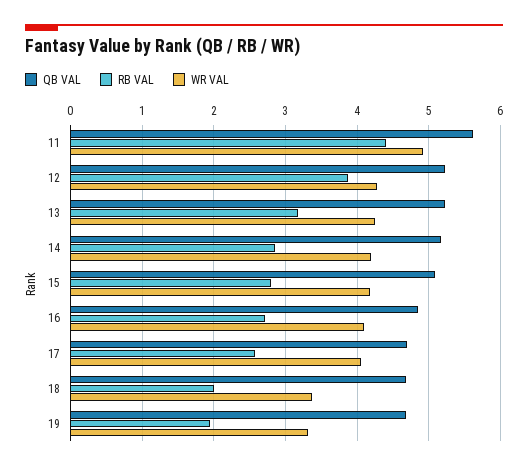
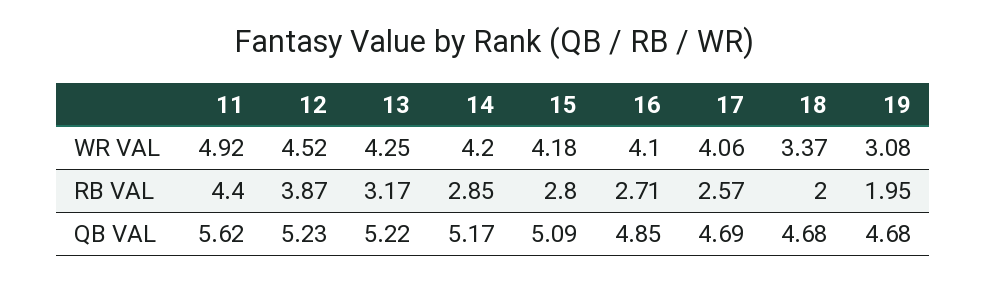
WR VAL, 12: 4.3 -> 4.52
WR VAL, 19: 3.3 -> 3.08

